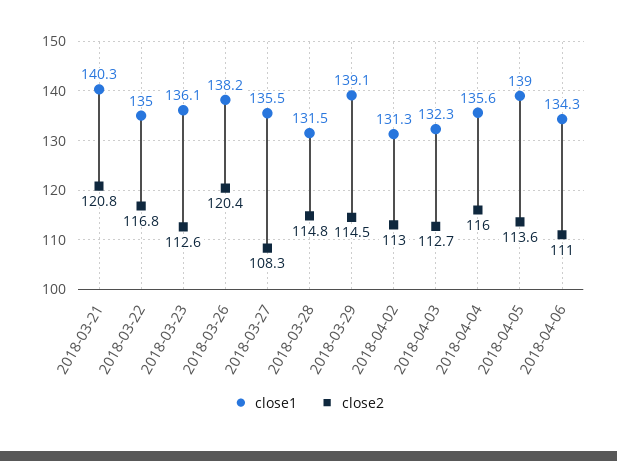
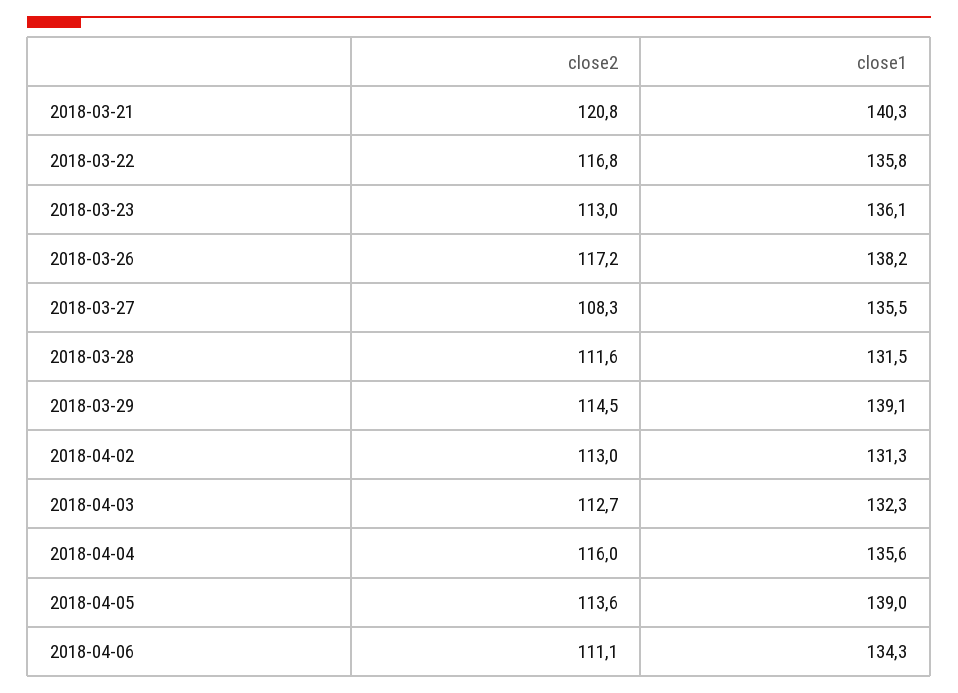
close1, 2018-03-22: 135 -> 135.8
close2, 2018-03-23: 112.6 -> 113
close2, 2018-03-26: 120.4 -> 117.2
close2, 2018-03-28: 114.8 -> 111.6
close2, 2018-04-06: 111 -> 111.1

